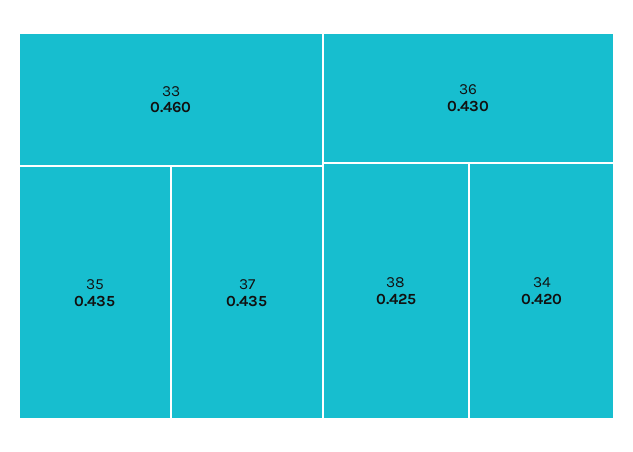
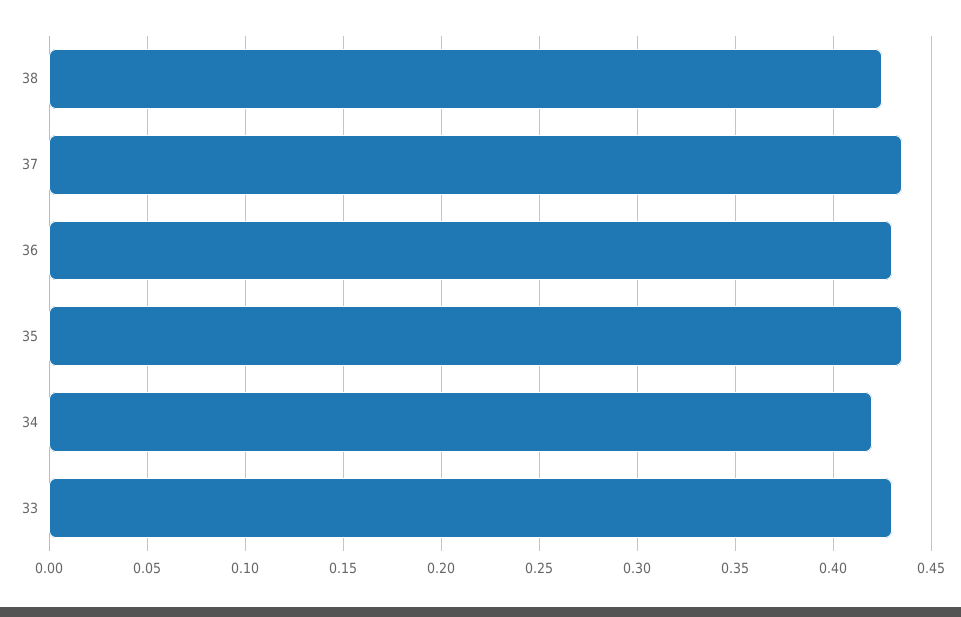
33: 0.46 -> 0.43

